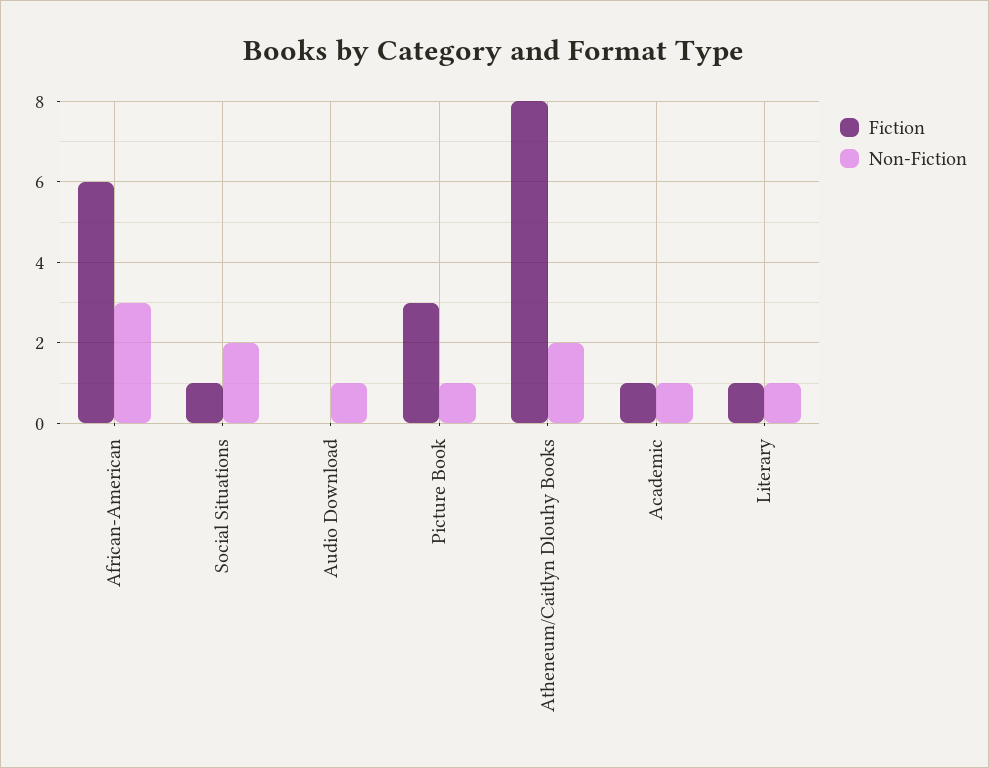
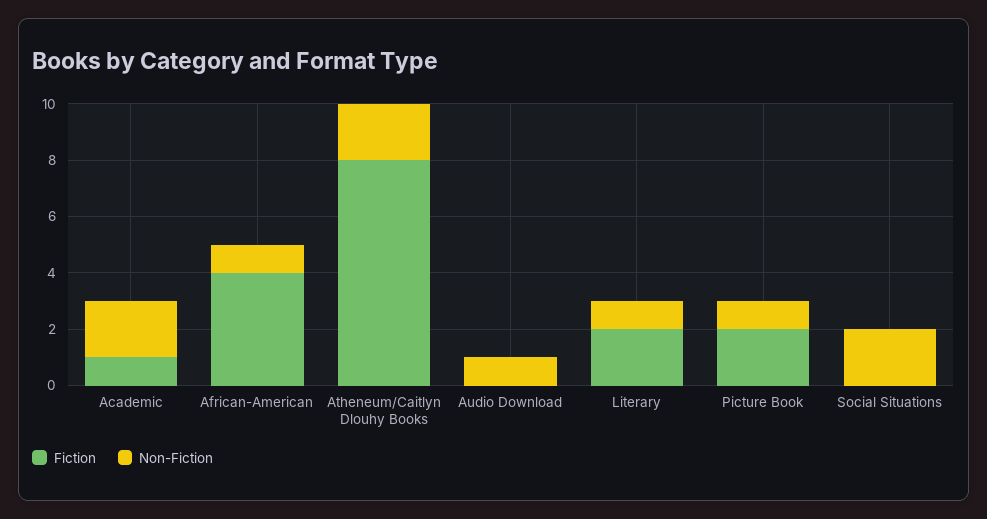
Fiction, African-American: 6 -> 4
Non-Fiction, African-American: 3 -> 1
Fiction, Social Situations: 1 -> 0
Fiction, Picture Book: 3 -> 2
Non-Fiction, Academic: 1 -> 2
Fiction, Literary: 1 -> 2

